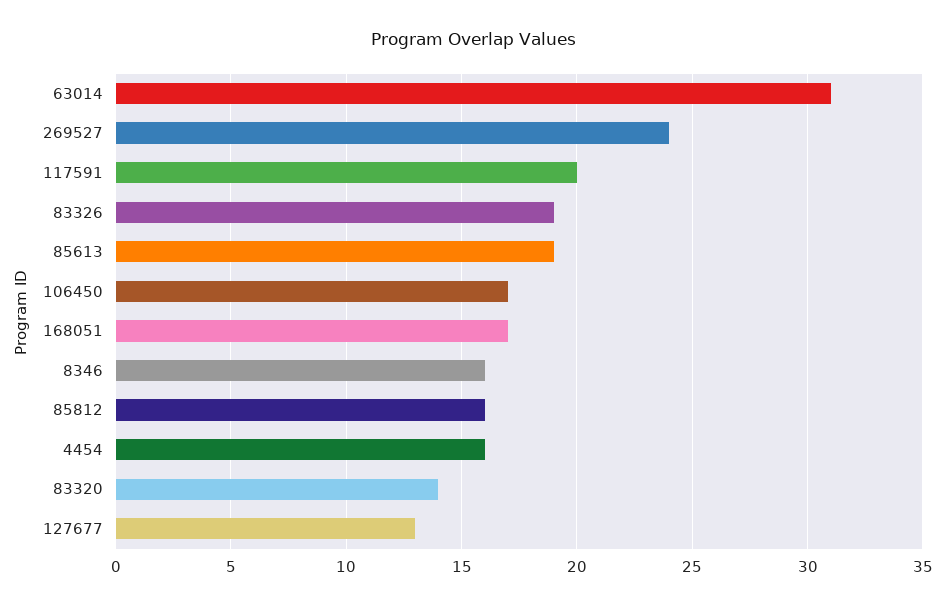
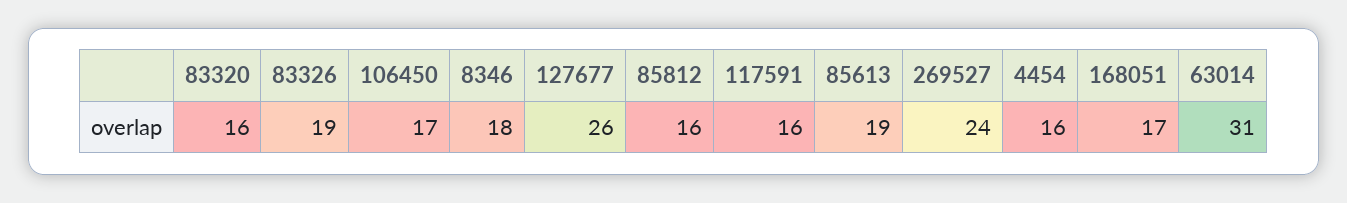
117591: 20 -> 16
8346: 16 -> 18
83320: 14 -> 16
127677: 13 -> 26

